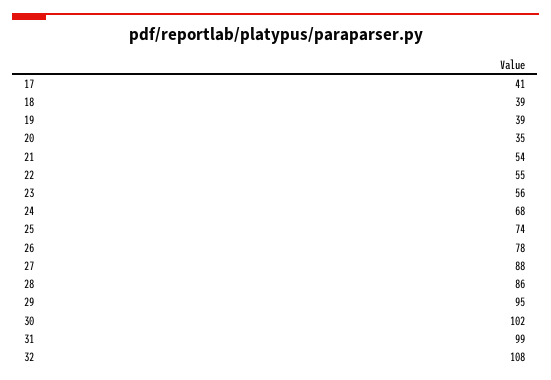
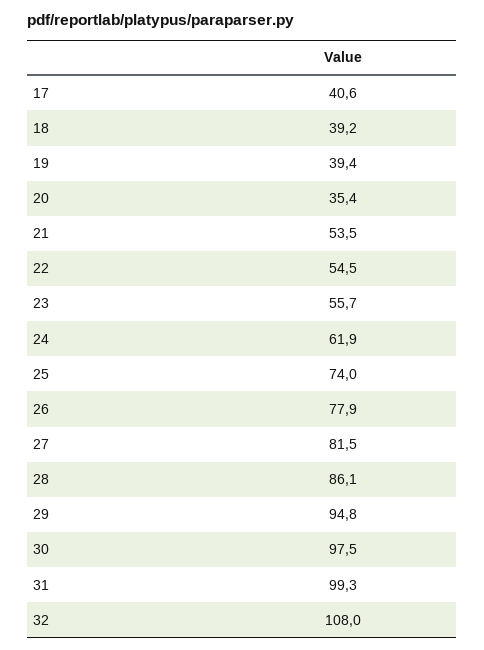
24: 68 -> 61.9
27: 88 -> 81.5
30: 102 -> 97.5

